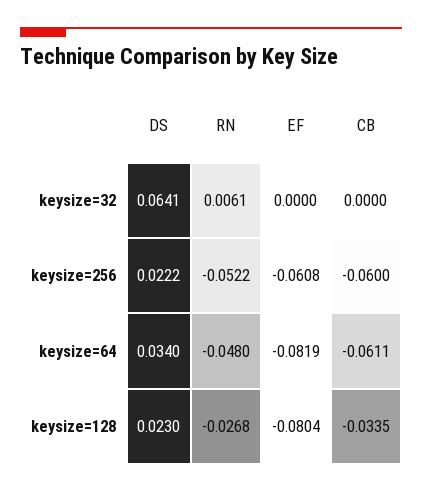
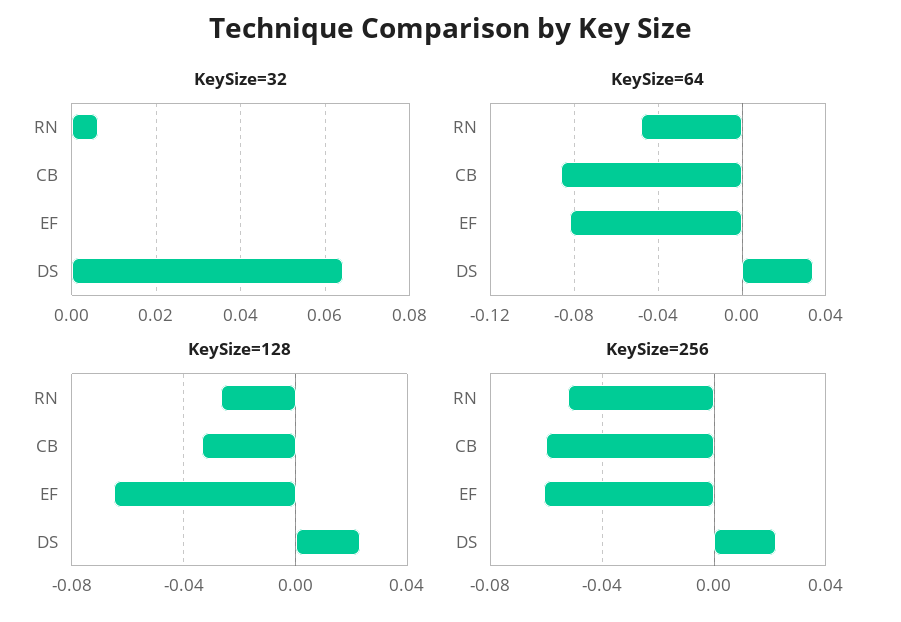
keysize=64, CB: -0.0611 -> -0.085
keysize=128, EF: -0.0804 -> -0.065

